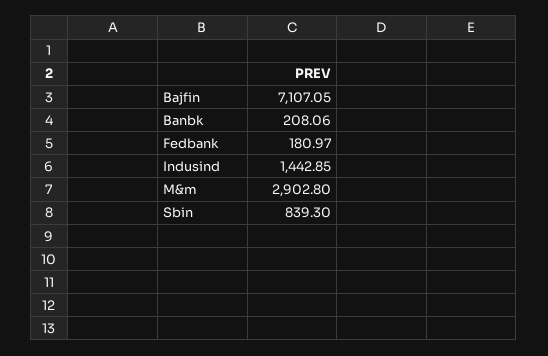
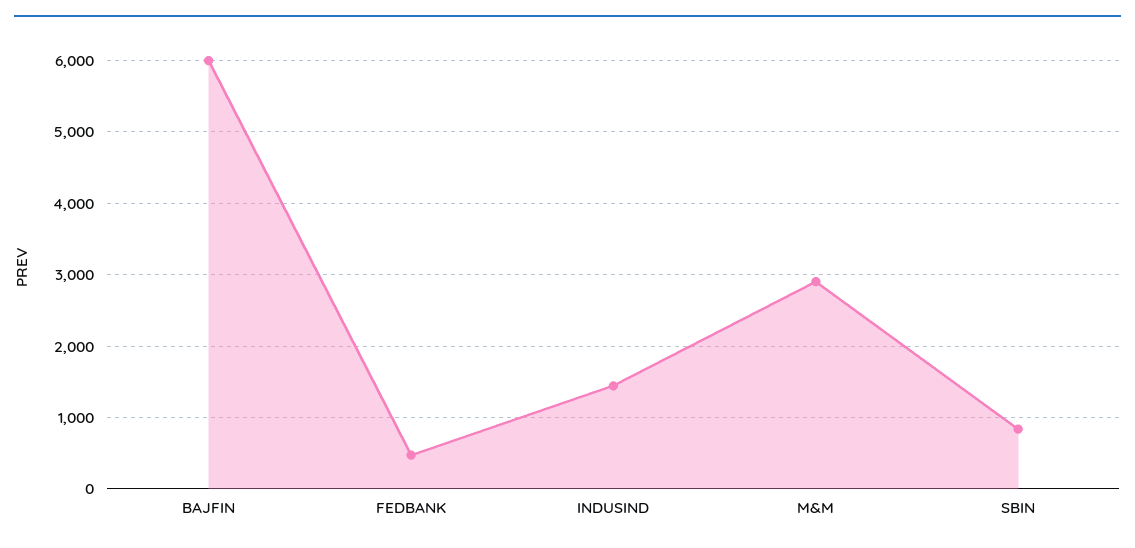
Bajfin: 7107.05 -> 6000
Banbk: 208.06 -> none
Fedbank: 180.97 -> 500

